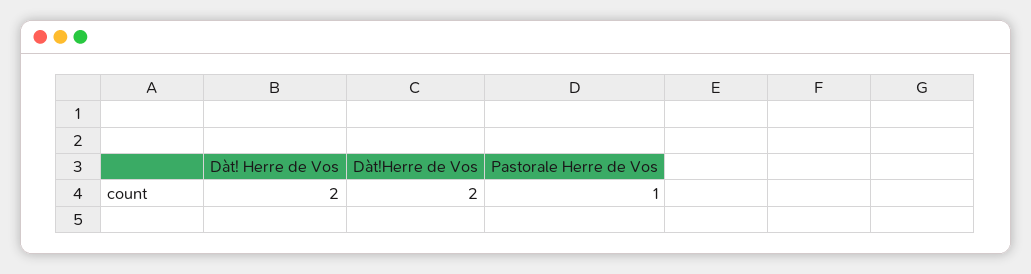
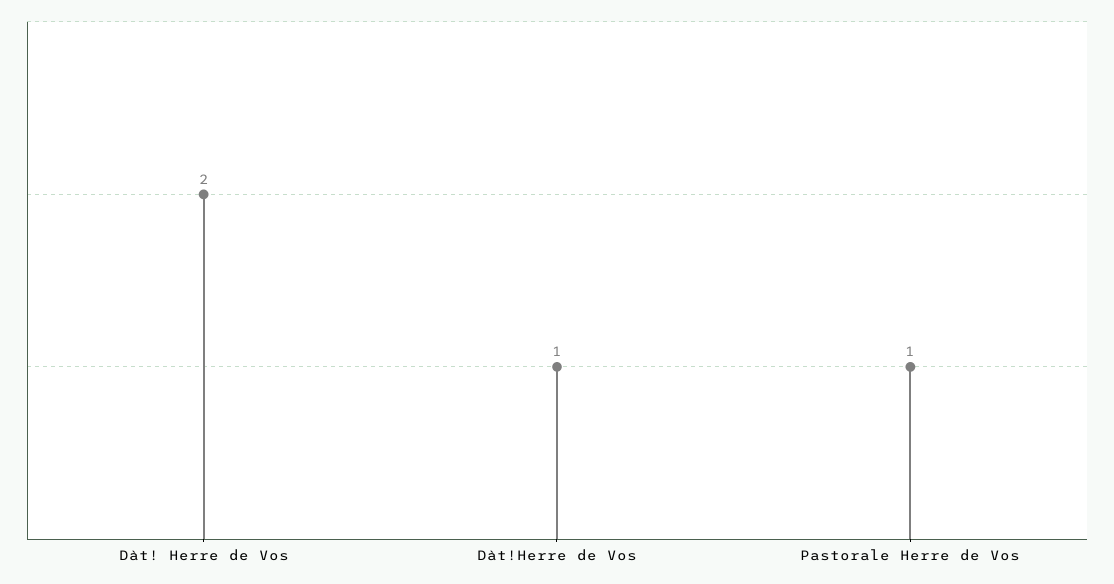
Dàt!Herre de Vos: 2 -> 1

